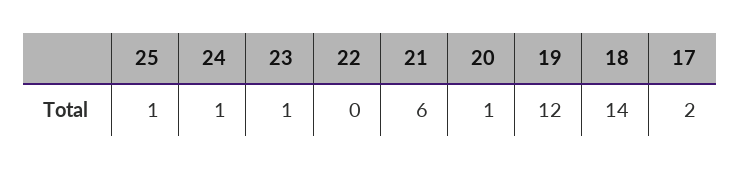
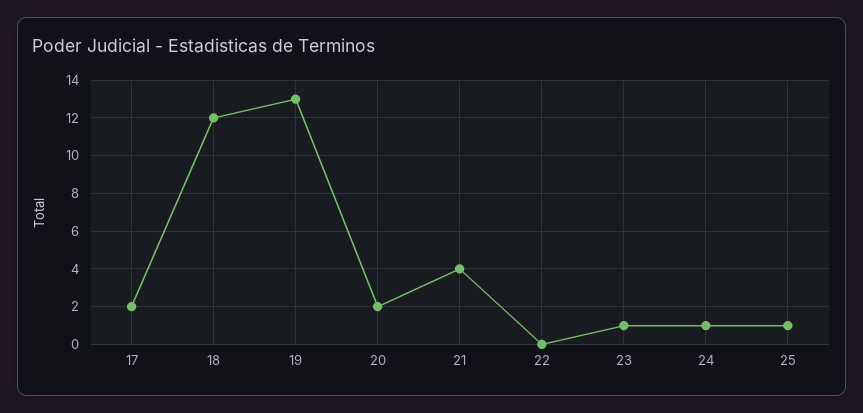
21: 6 -> 4
20: 1 -> 2
19: 12 -> 13
18: 14 -> 12

